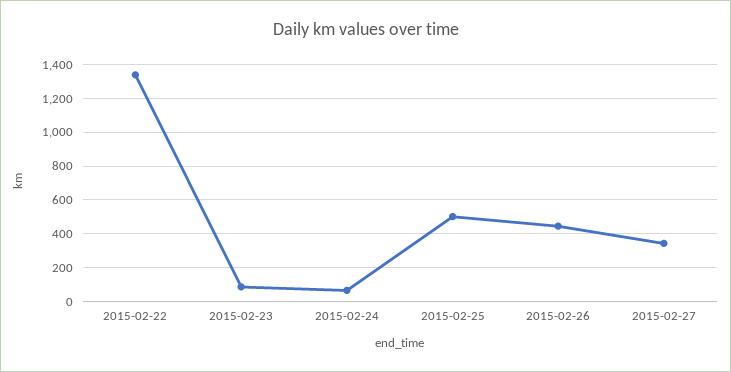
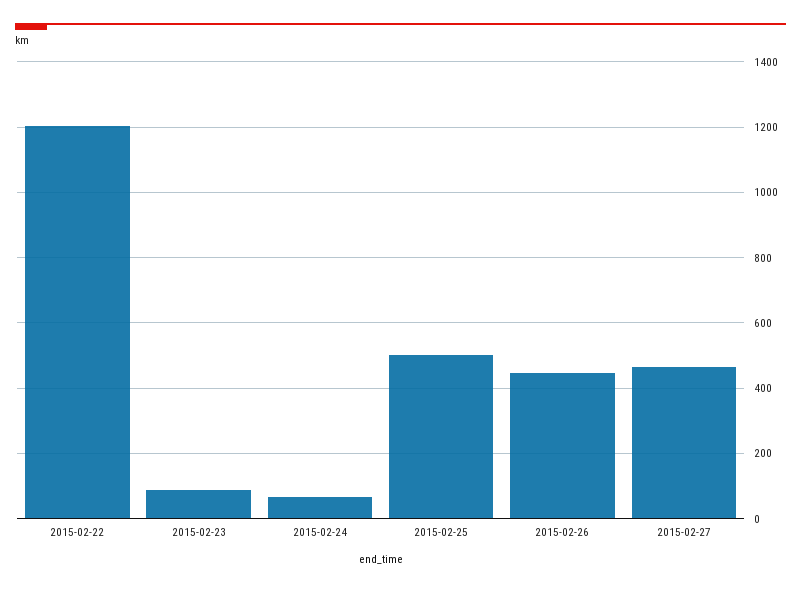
2015-02-22: 1350 -> 1200
2015-02-27: 350 -> 460

